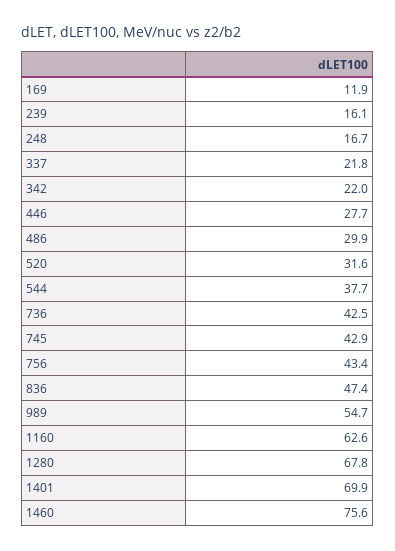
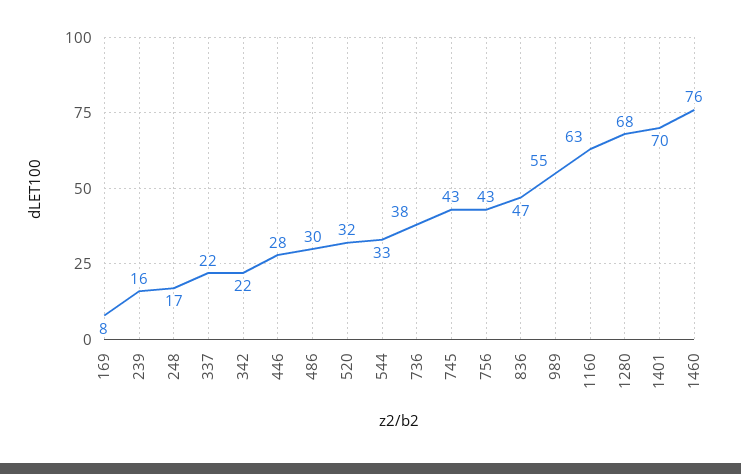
169: 11.9 -> 8
544: 37.7 -> 33
736: 42.5 -> 38

